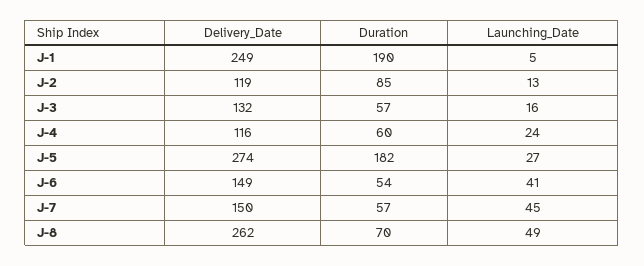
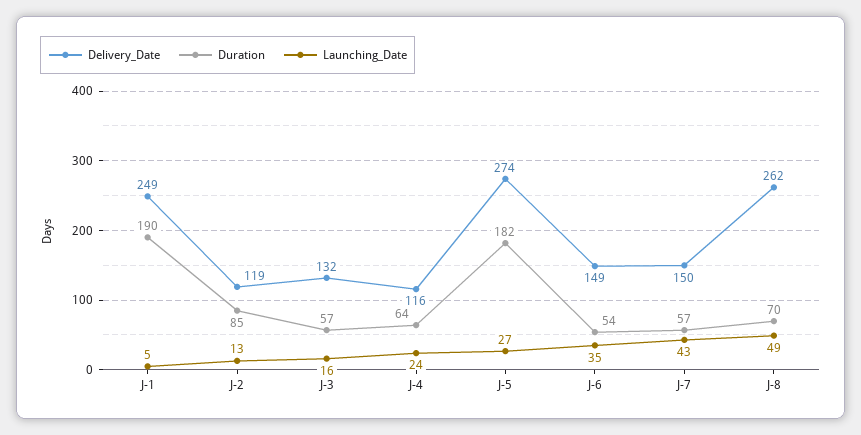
Duration, J-4: 60 -> 64
Launching_Date, J-6: 41 -> 35
Launching_Date, J-7: 45 -> 43

